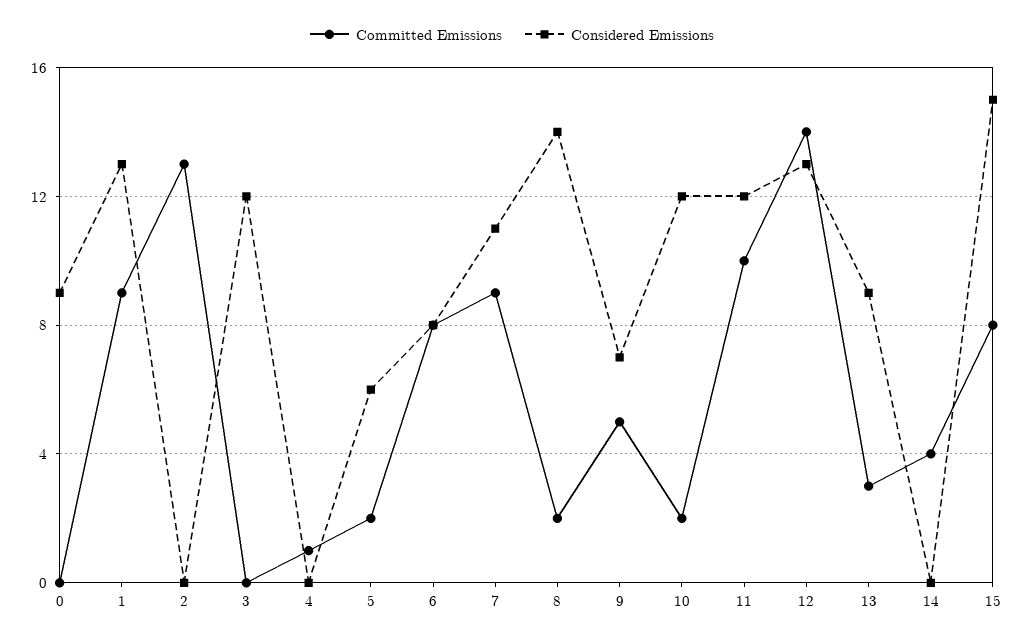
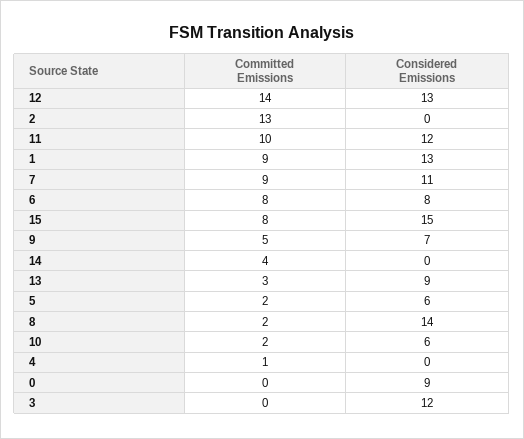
Considered Emissions, 10: 12 -> 6

